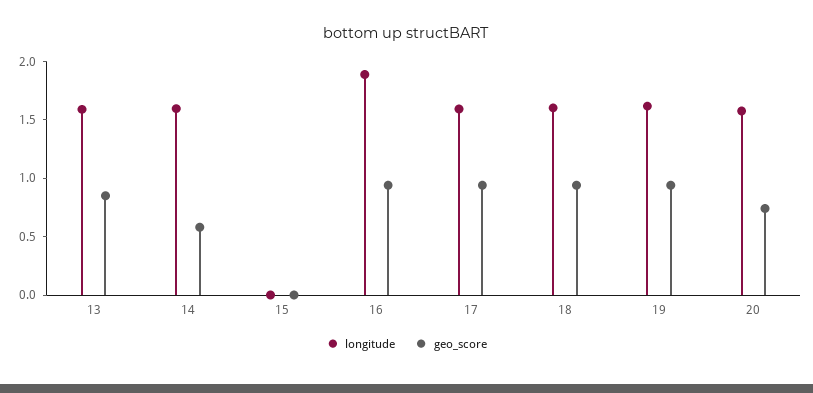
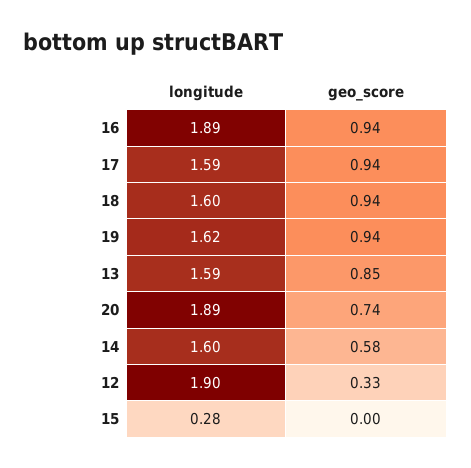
longitude, 15: 0 -> 0.28
longitude, 20: 1.6 -> 1.89
longitude, 12: none -> 1.9
geo_score, 12: none -> 0.33

